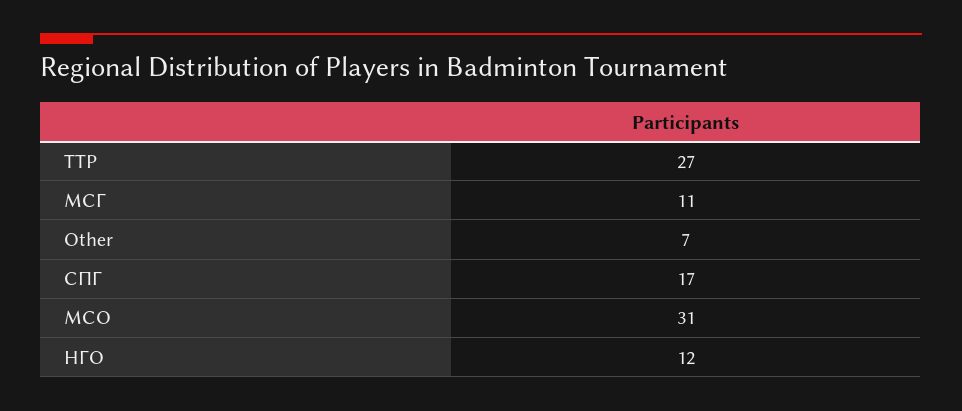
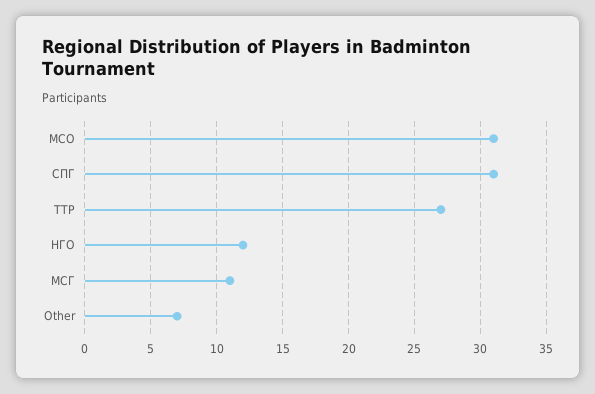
СПГ: 17 -> 31

